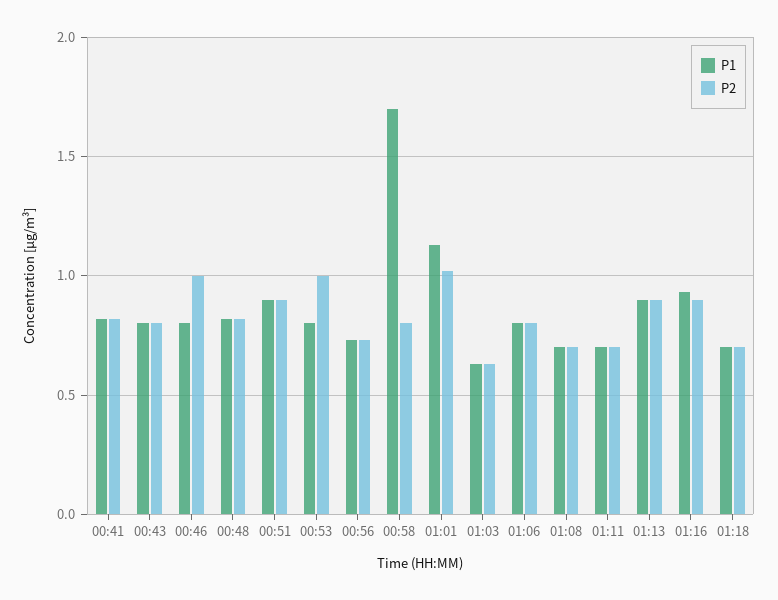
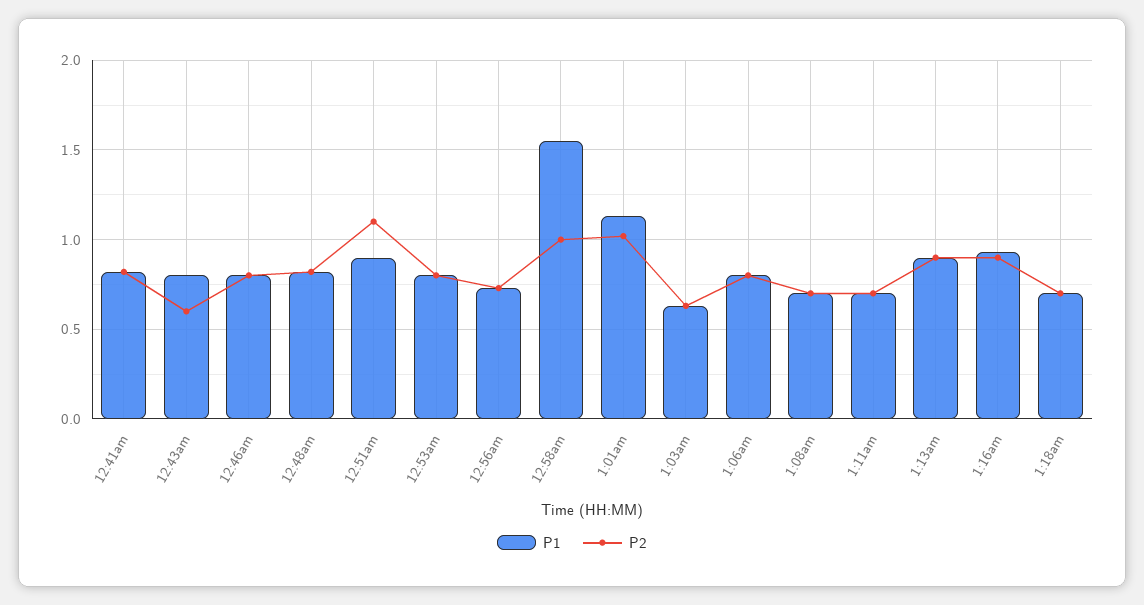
P2, 00:43: 0.8 -> 0.6
P2, 00:46: 1 -> 0.8
P2, 00:51: 0.9 -> 1.1
P2, 00:53: 1 -> 0.8
P1, 00:58: 1.7 -> 1.55
P2, 00:58: 0.8 -> 1

